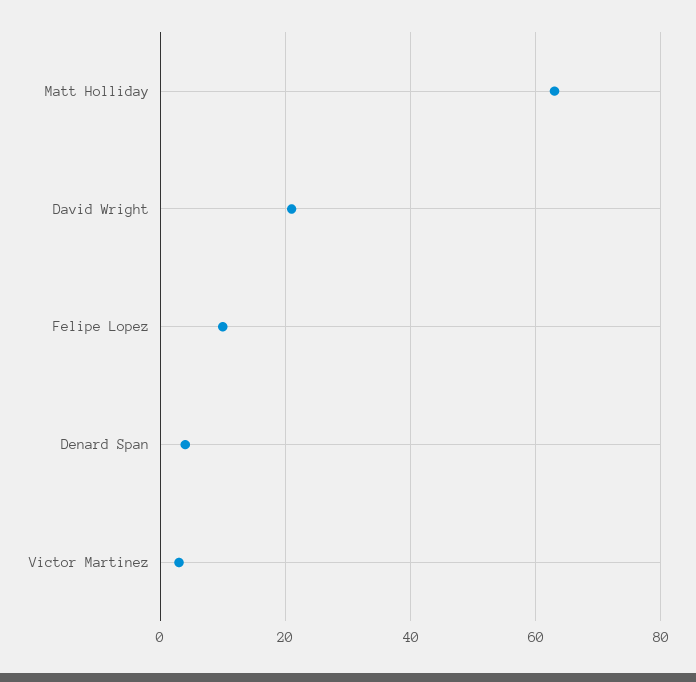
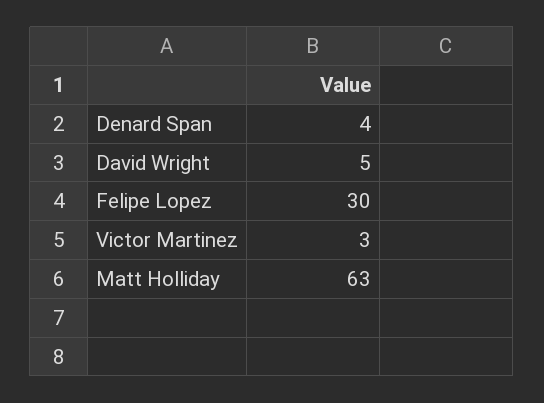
David Wright: 20 -> 5
Felipe Lopez: 10 -> 30

